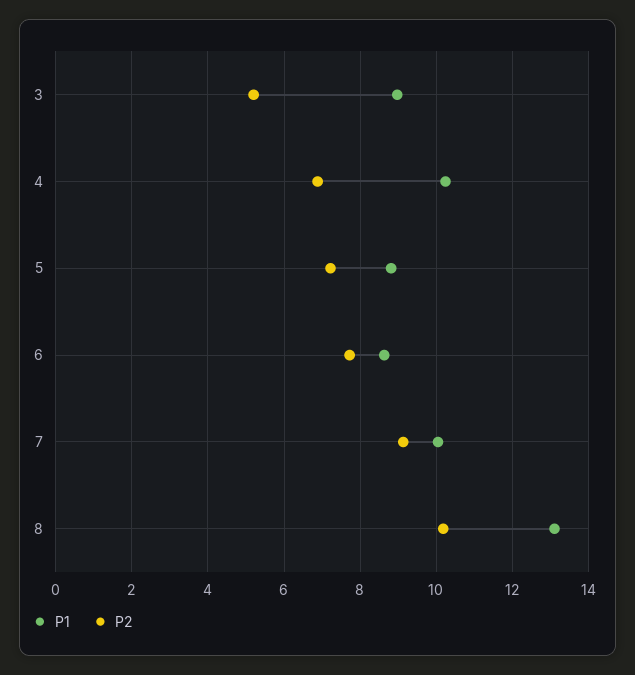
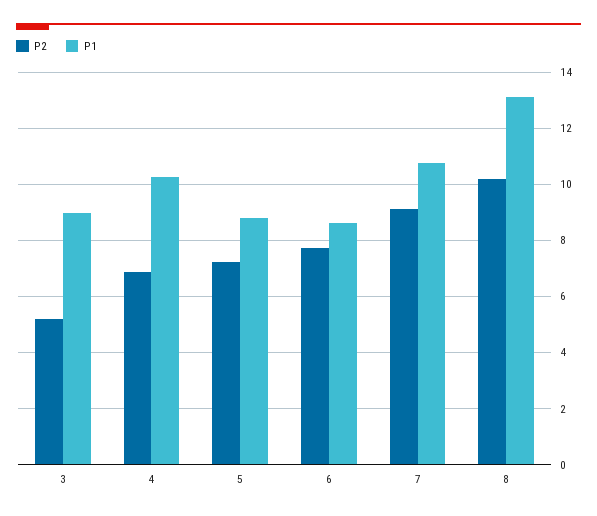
P1, 7: 10 -> 10.75

